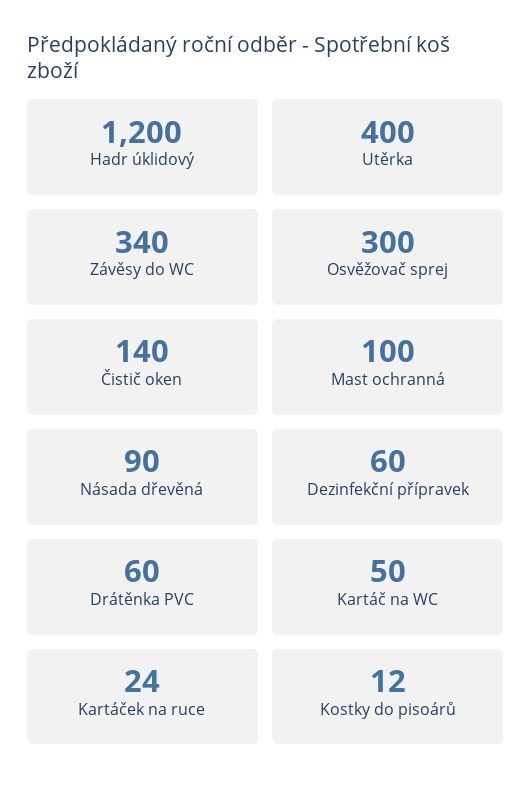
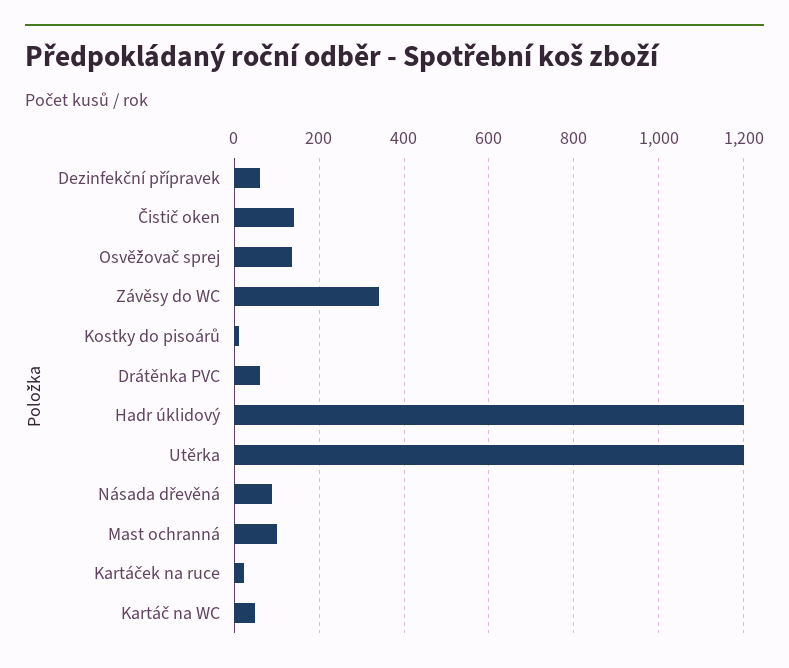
Utěrka: 400 -> 1200
Osvěžovač sprej: 300 -> 140

